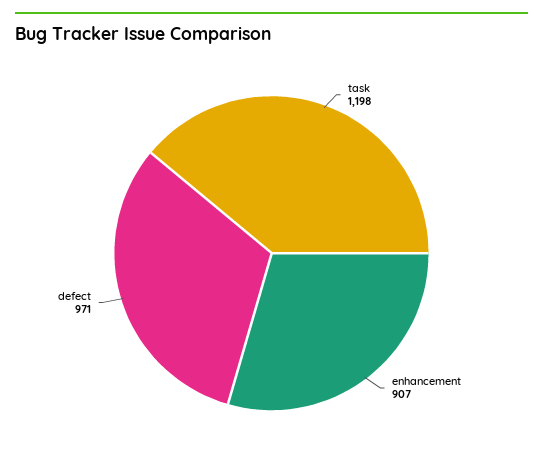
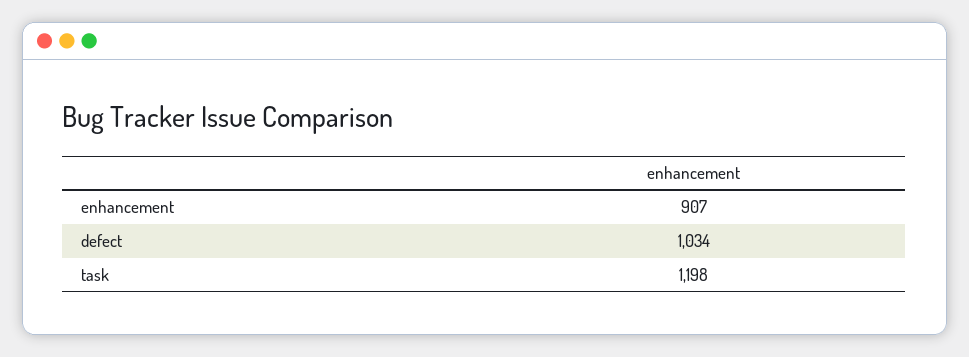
defect: 971 -> 1034

